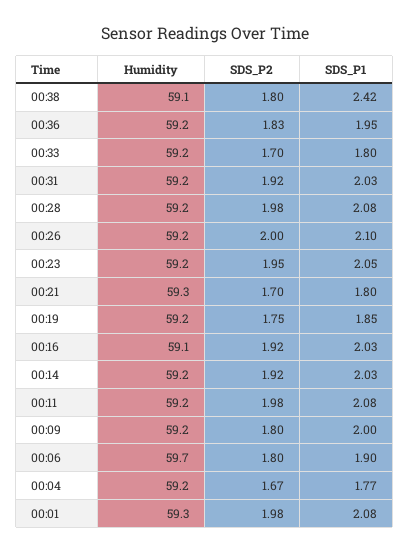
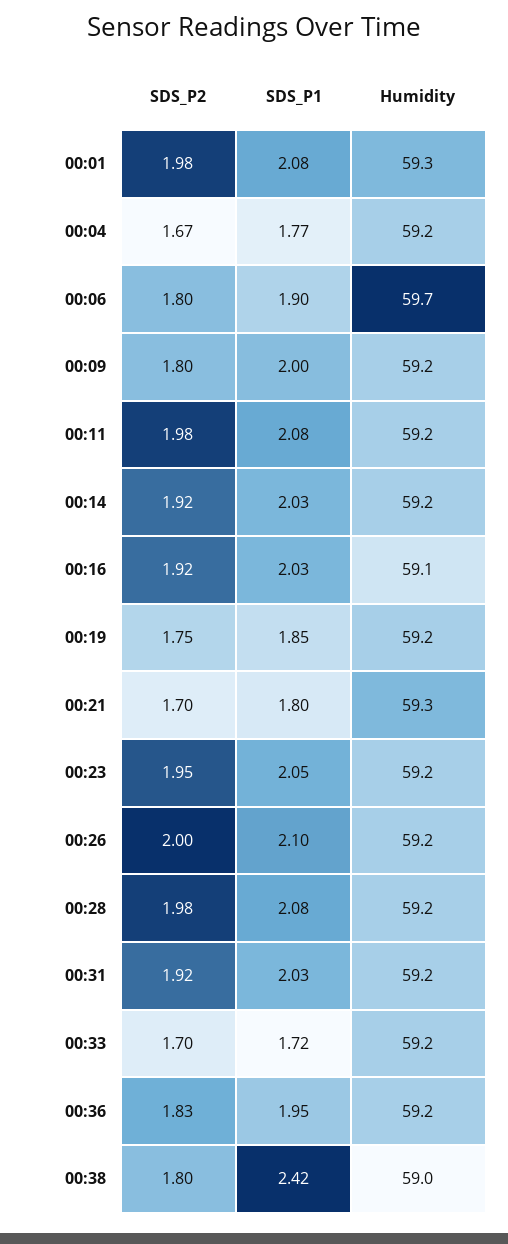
Humidity, 00:38: 59.1 -> 59
SDS_P1, 00:33: 1.8 -> 1.72

